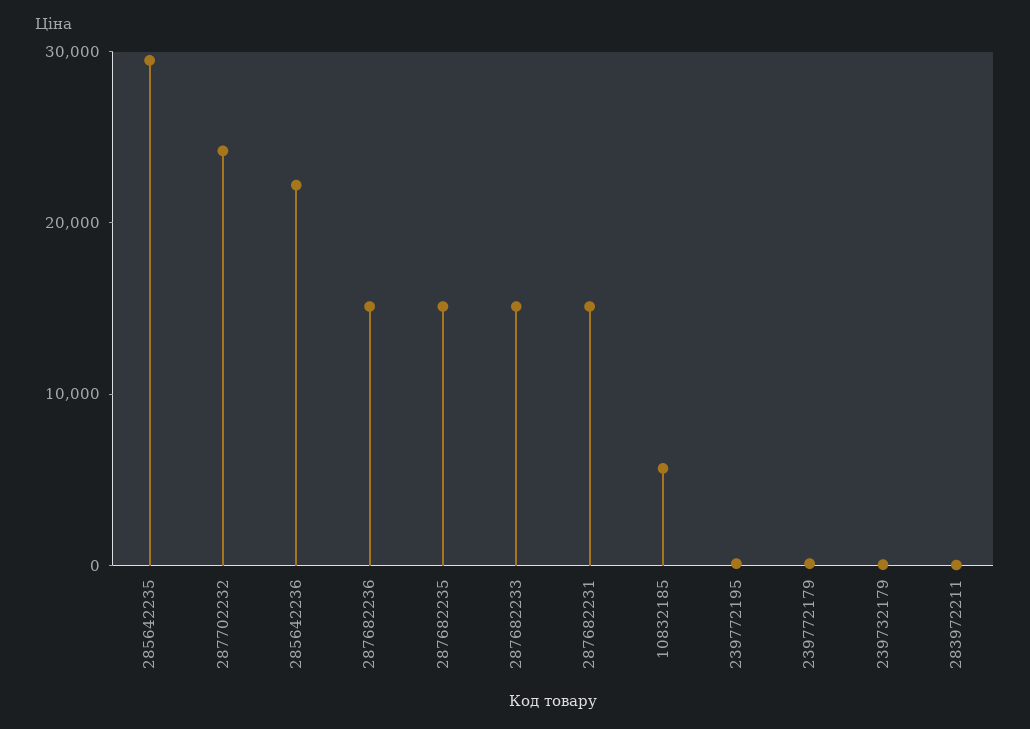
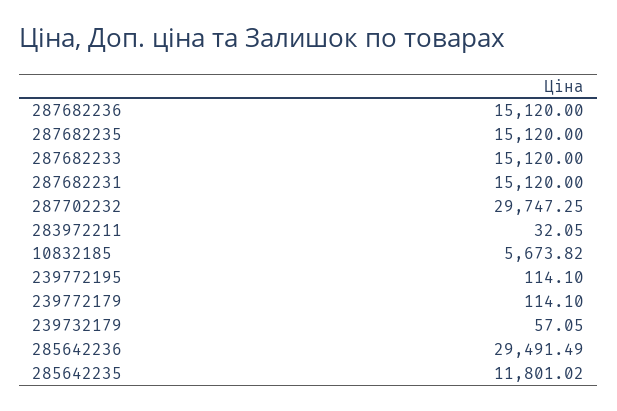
285642235: 30000 -> 11801.02
287702232: 24000 -> 29747.25
285642236: 22000 -> 29491.49

